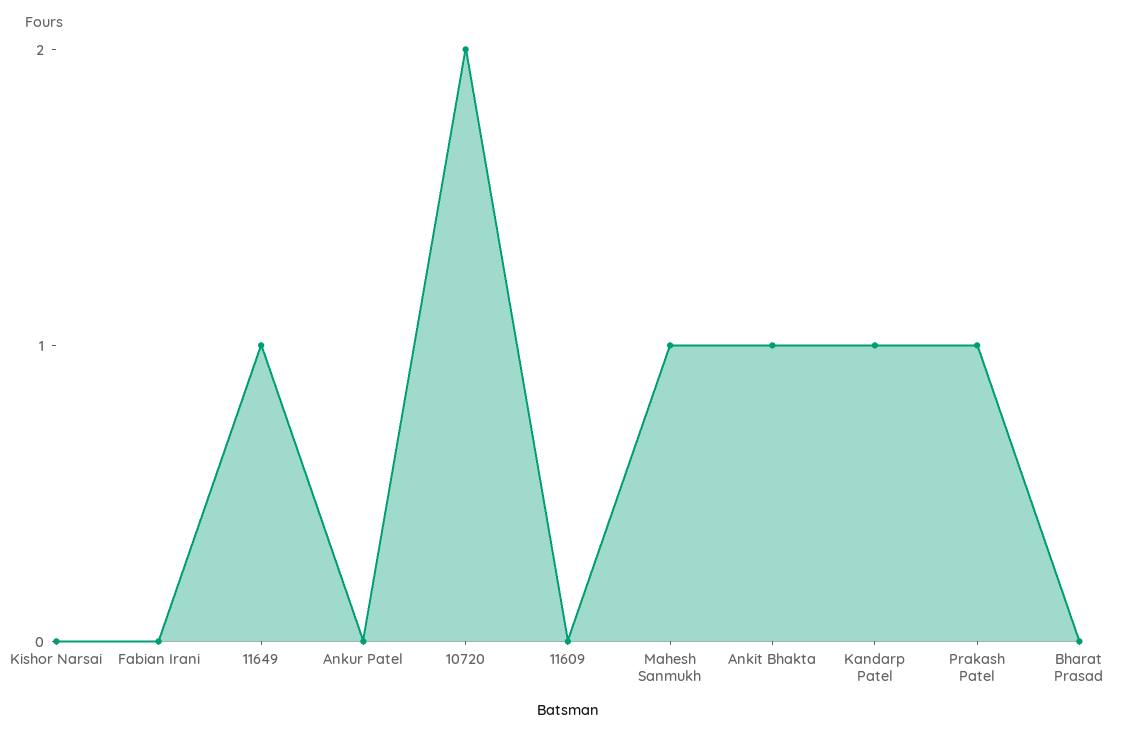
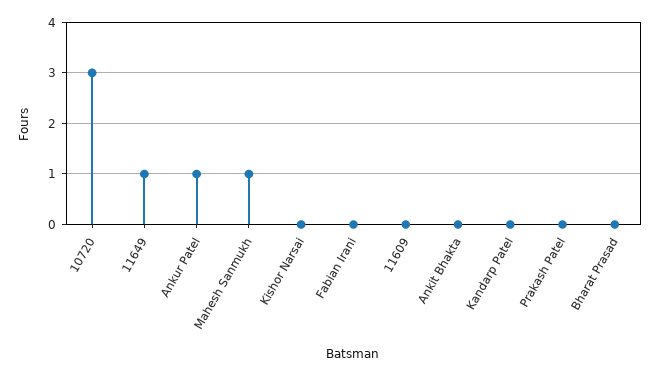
Ankur Patel: 0 -> 1
10720: 2 -> 3
Ankit Bhakta: 1 -> 0
Kandarp Patel: 1 -> 0
Prakash Patel: 1 -> 0

